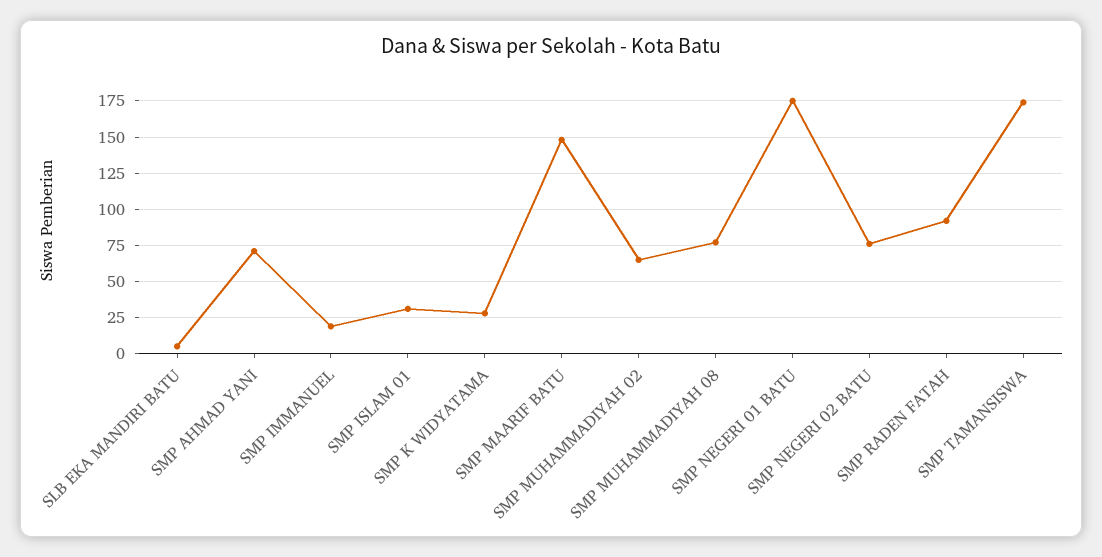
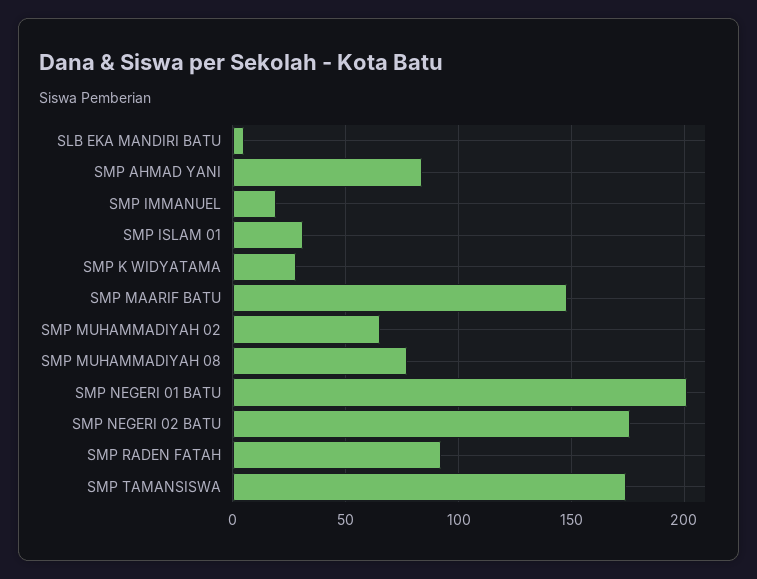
SMP AHMAD YANI: 70 -> 85
SMP NEGERI 01 BATU: 175 -> 200
SMP NEGERI 02 BATU: 75 -> 175

